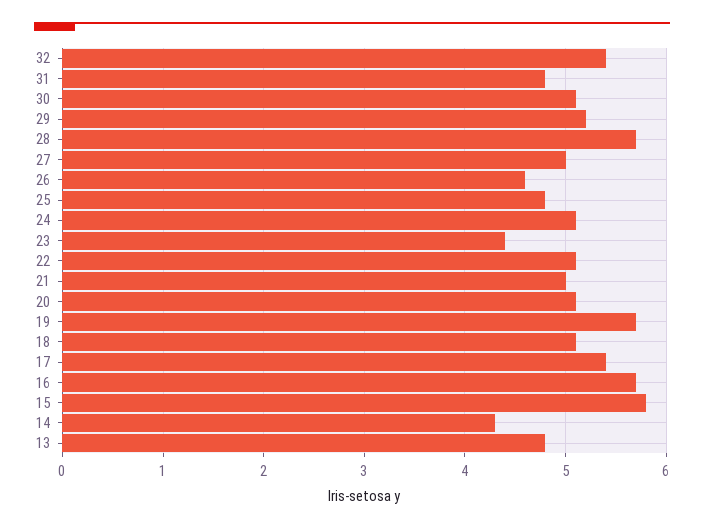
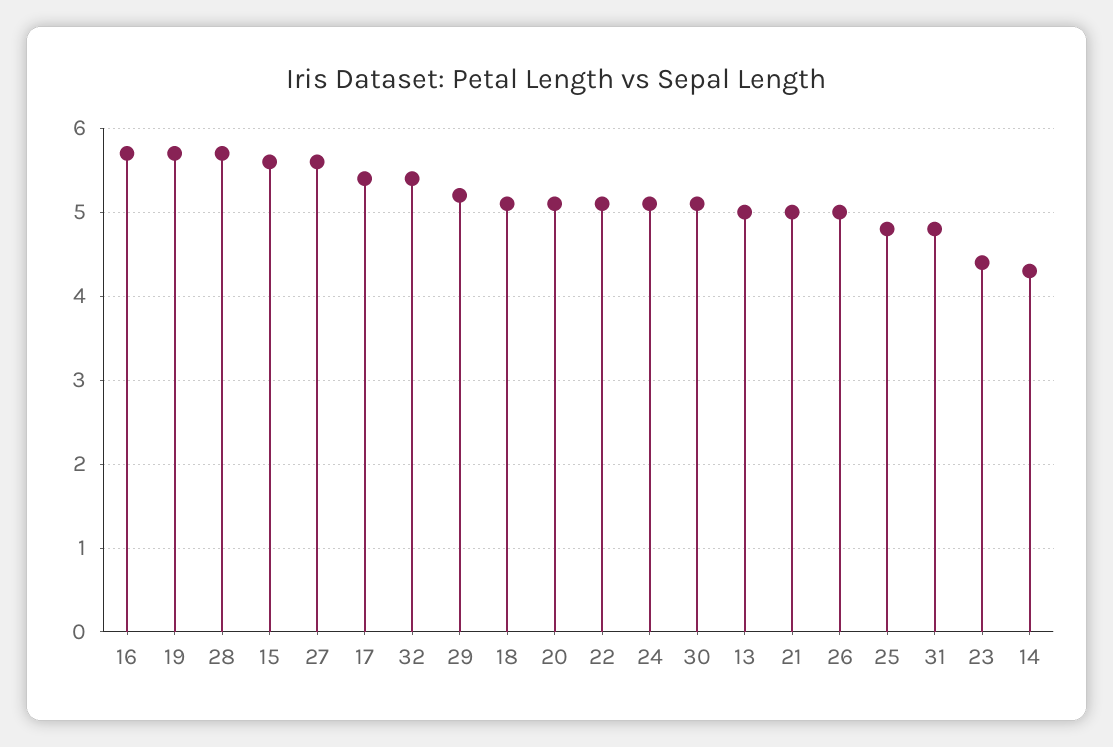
27: 5 -> 5.6
26: 4.6 -> 5
15: 5.8 -> 5.6
13: 4.8 -> 5

